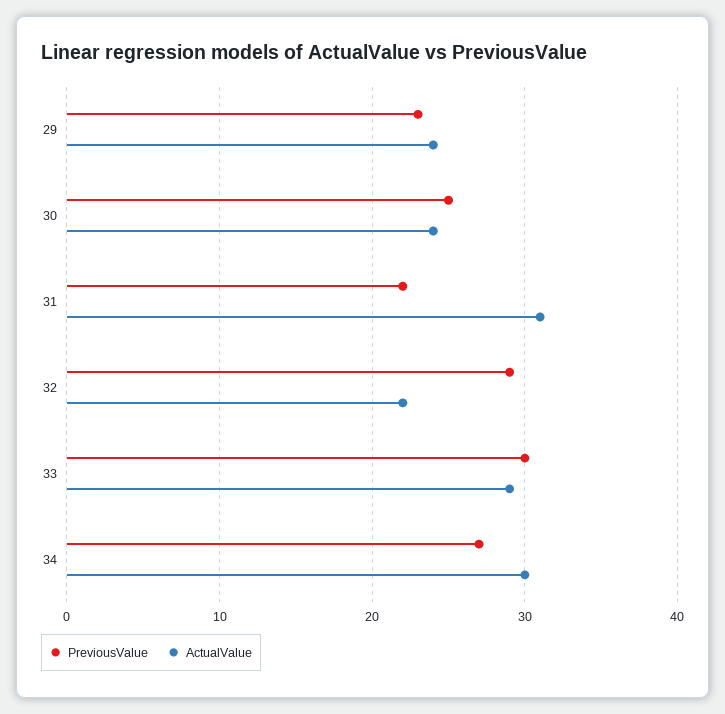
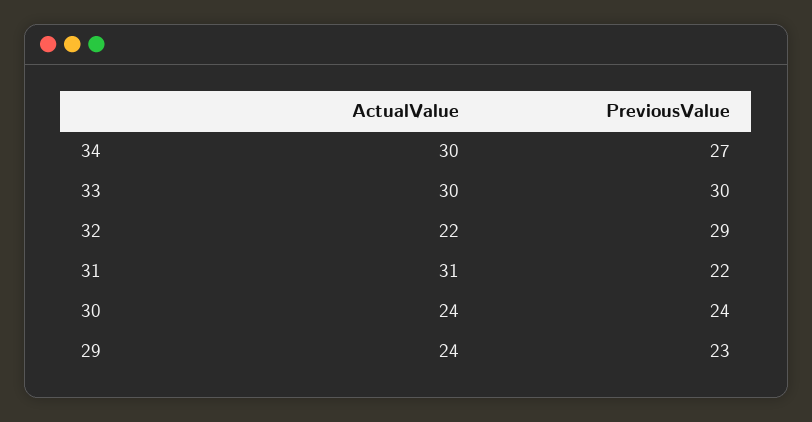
PreviousValue, 30: 25 -> 24
ActualValue, 33: 29 -> 30

